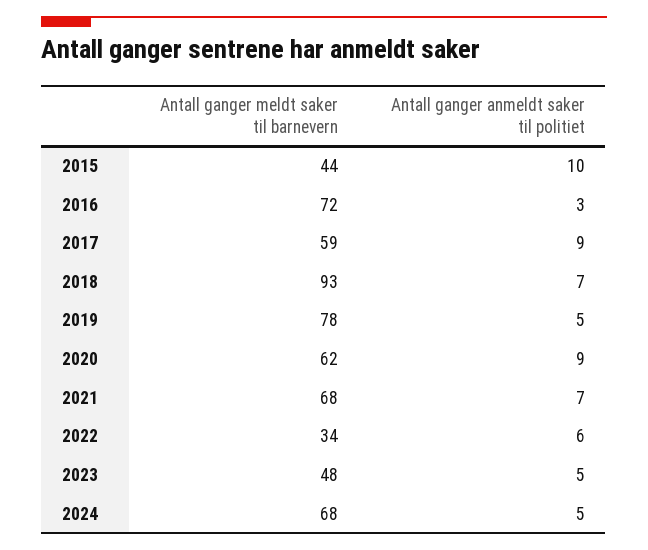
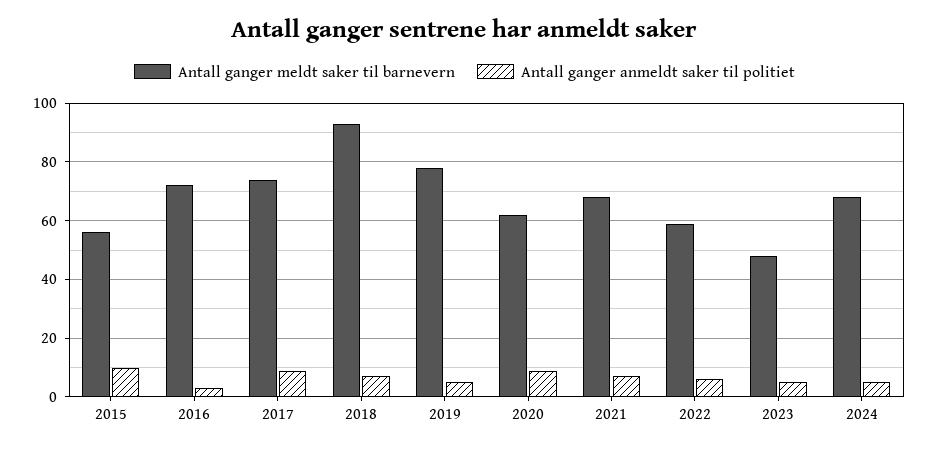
Antall ganger meldt saker til barnevern, 2015: 44 -> 55
Antall ganger meldt saker til barnevern, 2017: 59 -> 75
Antall ganger meldt saker til barnevern, 2022: 34 -> 60

